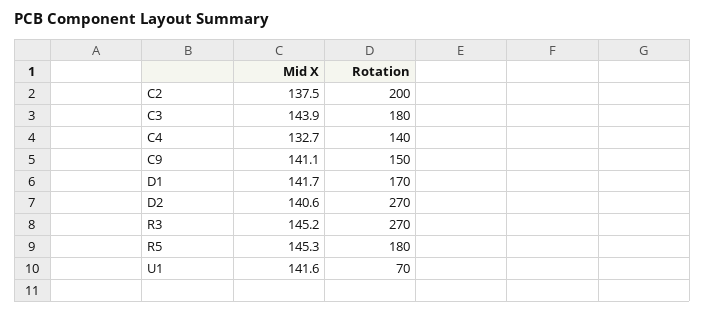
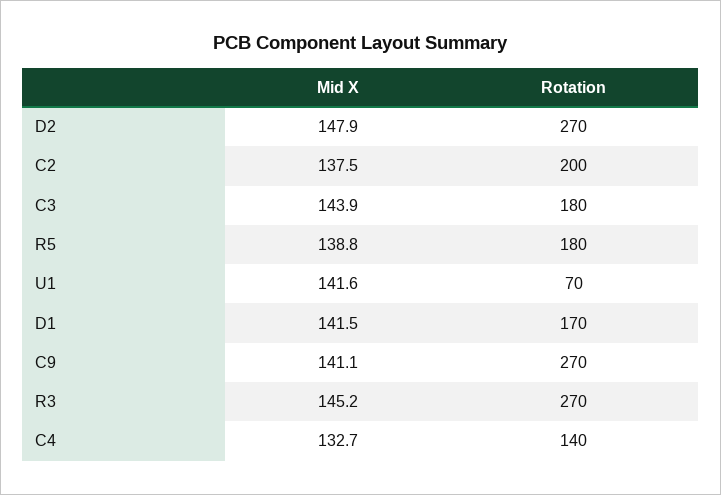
Rotation, C9: 150 -> 270
Mid X, D1: 141.7 -> 141.5
Mid X, D2: 140.6 -> 147.9
Mid X, R5: 145.3 -> 138.8

